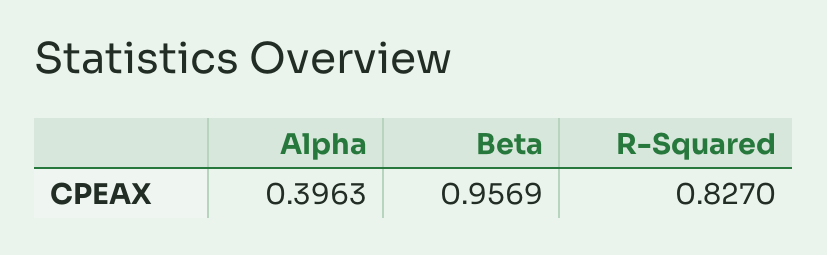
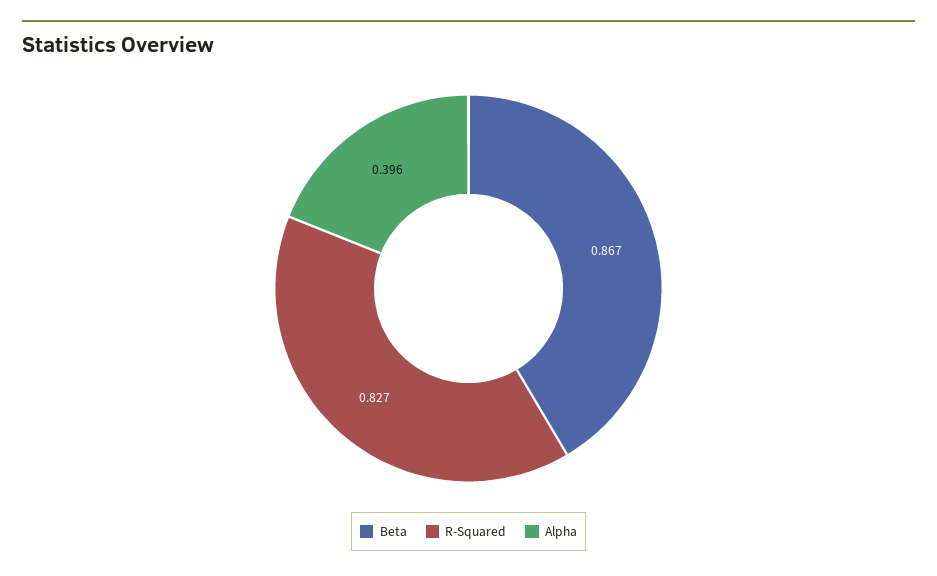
Beta: 0.9569 -> 0.867

